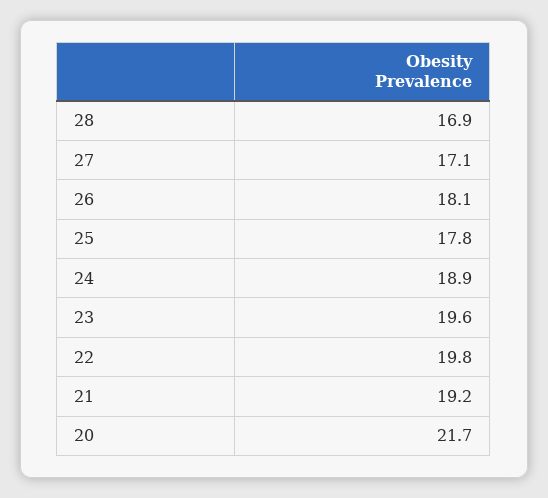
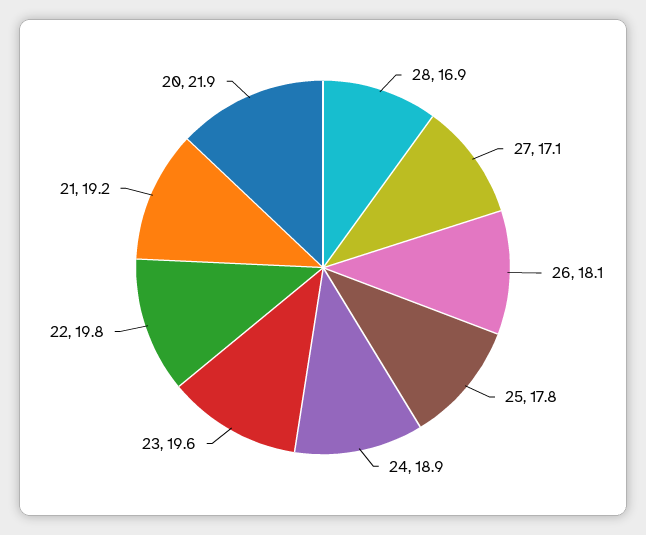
20: 21.7 -> 21.9

